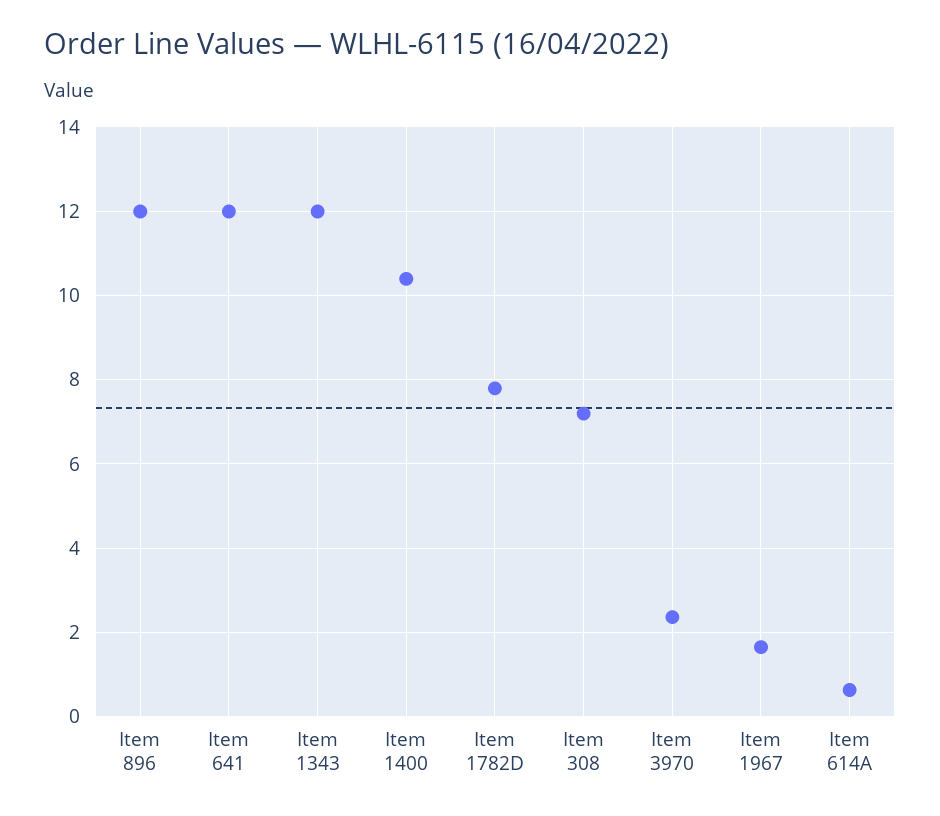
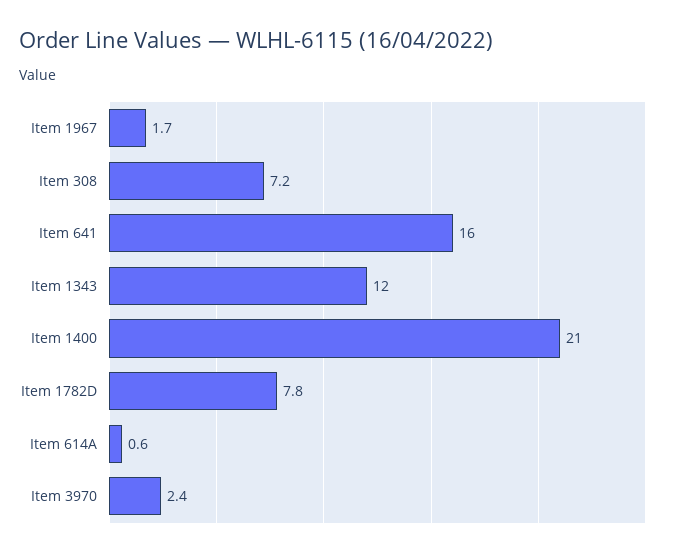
Item 896: 12 -> none
Item 641: 12 -> 16
Item 1400: 10.4 -> 21

